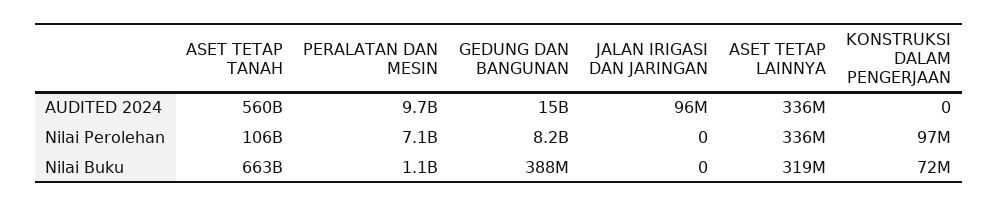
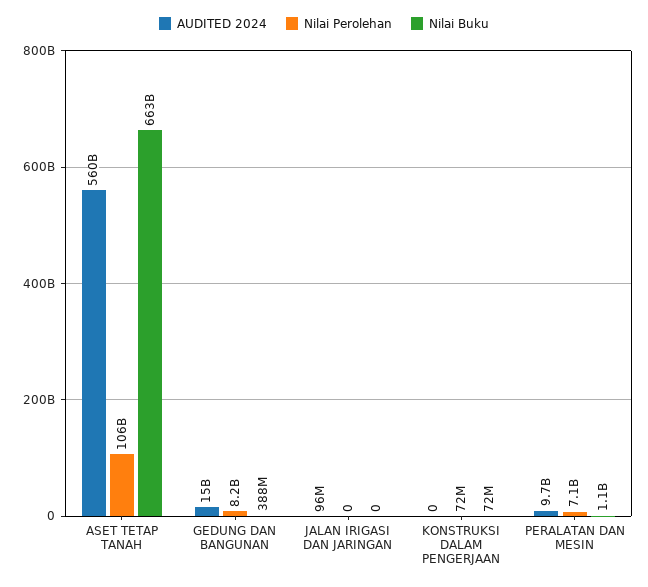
AUDITED 2024, ASET TETAP LAINNYA: 336000000 -> none
Nilai Perolehan, ASET TETAP LAINNYA: 336000000 -> none
Nilai Perolehan, KONSTRUKSI DALAM PENGERJAAN: 97000000 -> 72000000
Nilai Buku, ASET TETAP LAINNYA: 319000000 -> none

